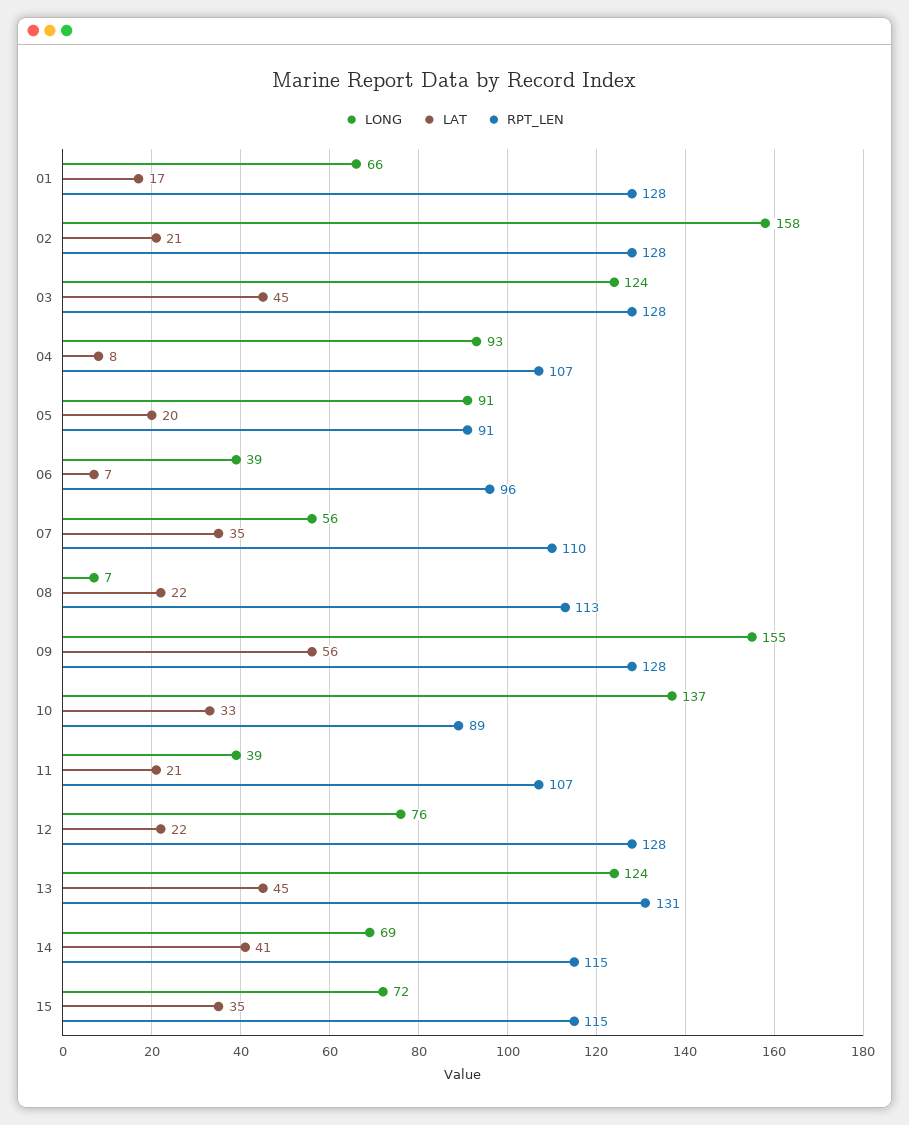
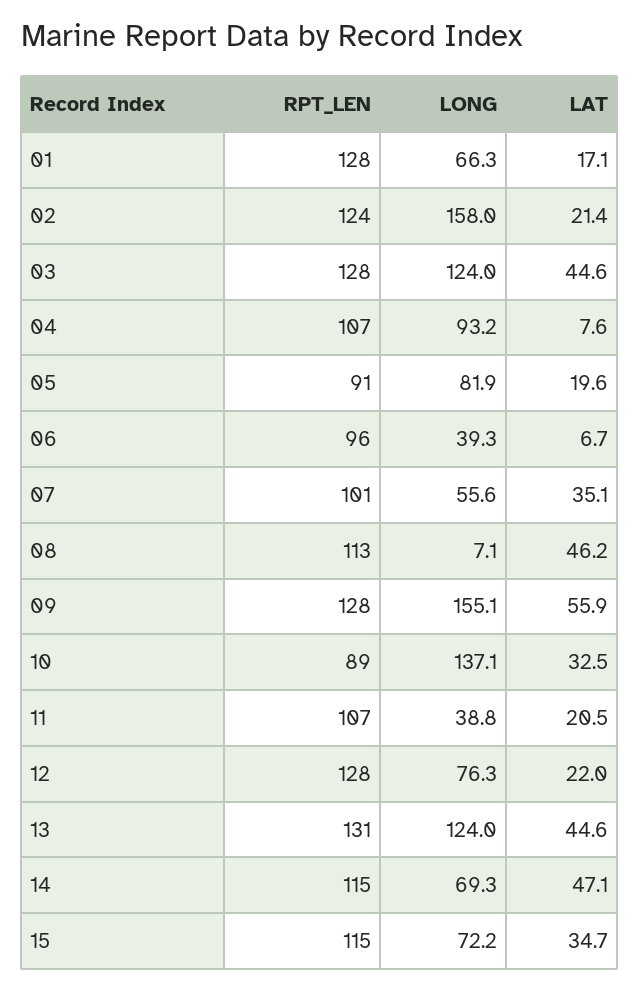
RPT_LEN, 02: 128 -> 124
LONG, 05: 91 -> 81.9
RPT_LEN, 07: 110 -> 101
LAT, 08: 22 -> 46.2
LAT, 14: 41 -> 47.1

